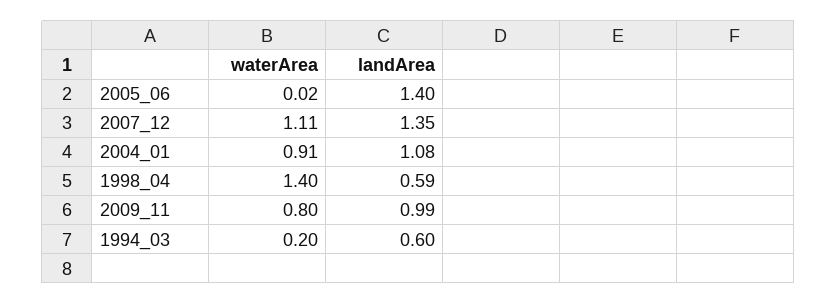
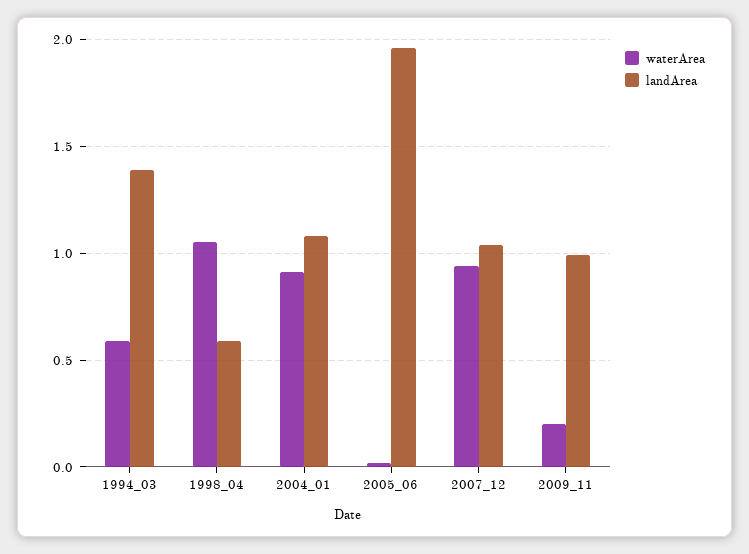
landArea, 2005_06: 1.4 -> 1.95
waterArea, 2007_12: 1.11 -> 0.95
landArea, 2007_12: 1.35 -> 1.05
waterArea, 1998_04: 1.4 -> 1.05
waterArea, 2009_11: 0.8 -> 0.2
waterArea, 1994_03: 0.2 -> 0.6
landArea, 1994_03: 0.6 -> 1.4

